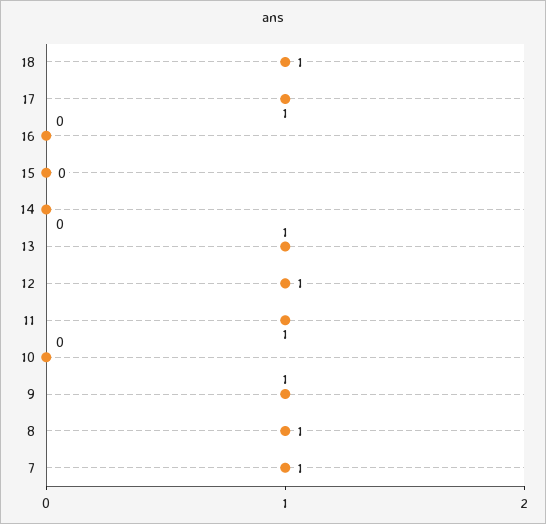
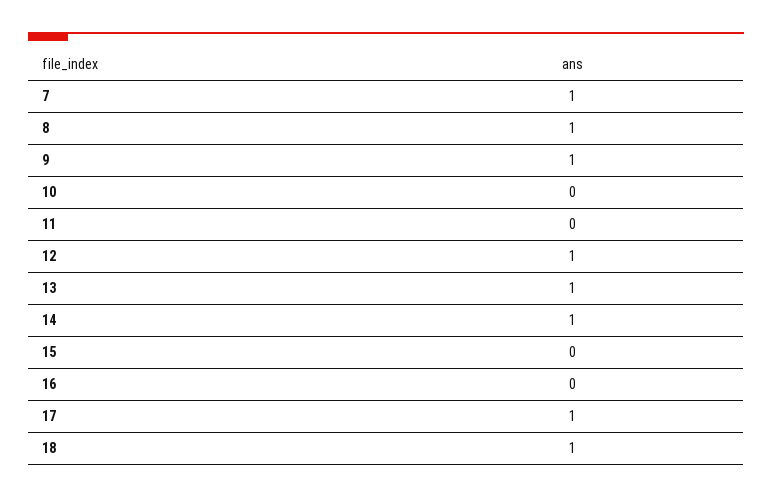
14: 0 -> 1
11: 1 -> 0

